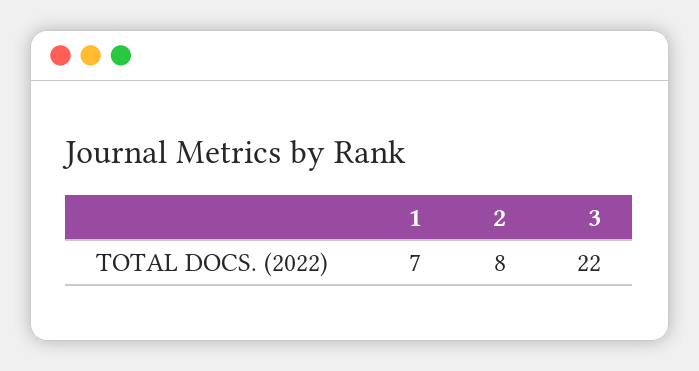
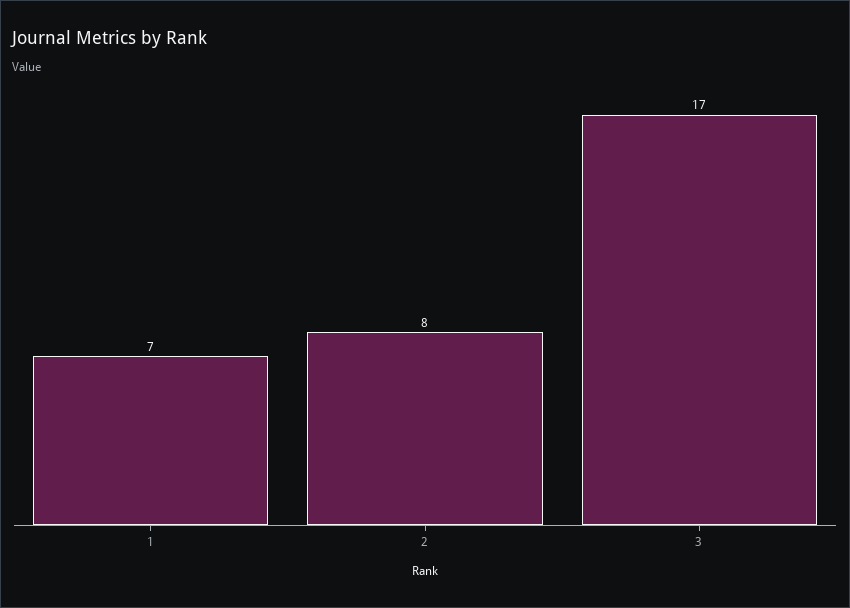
3: 22 -> 17

